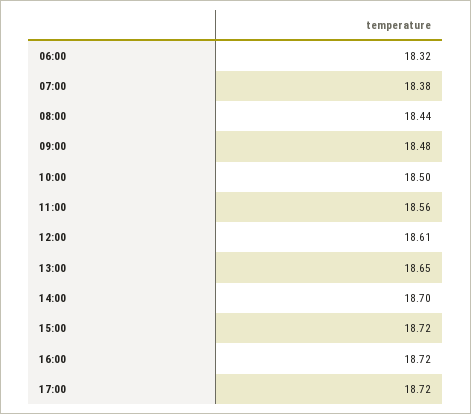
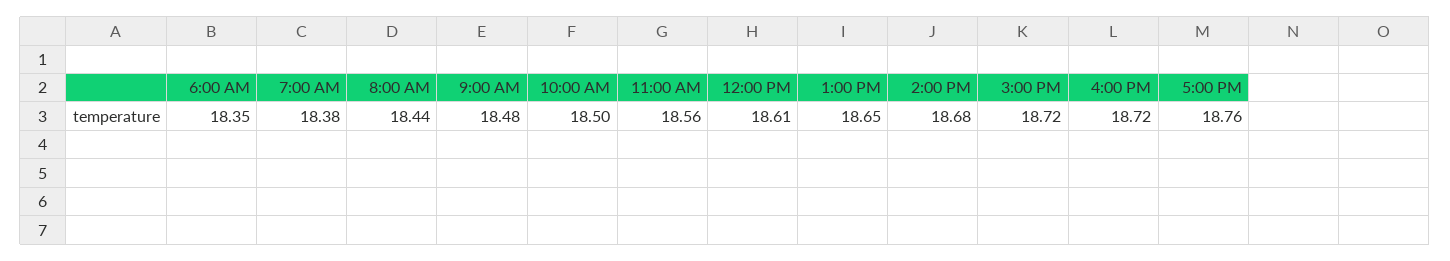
06:00: 18.32 -> 18.35
14:00: 18.7 -> 18.68
17:00: 18.72 -> 18.76

